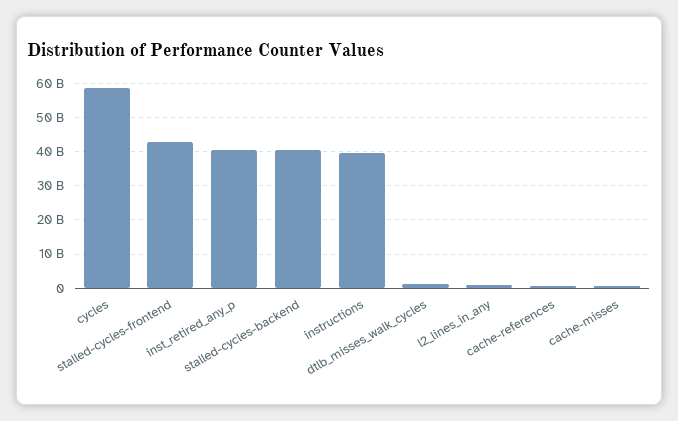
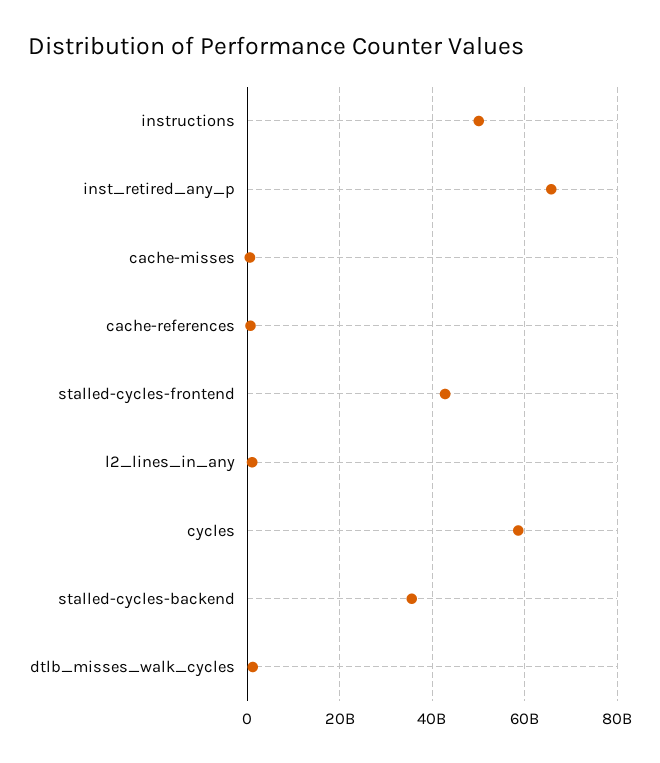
inst_retired_any_p: 40000000000 -> 66000000000
stalled-cycles-backend: 40000000000 -> 36000000000
instructions: 40000000000 -> 50000000000

